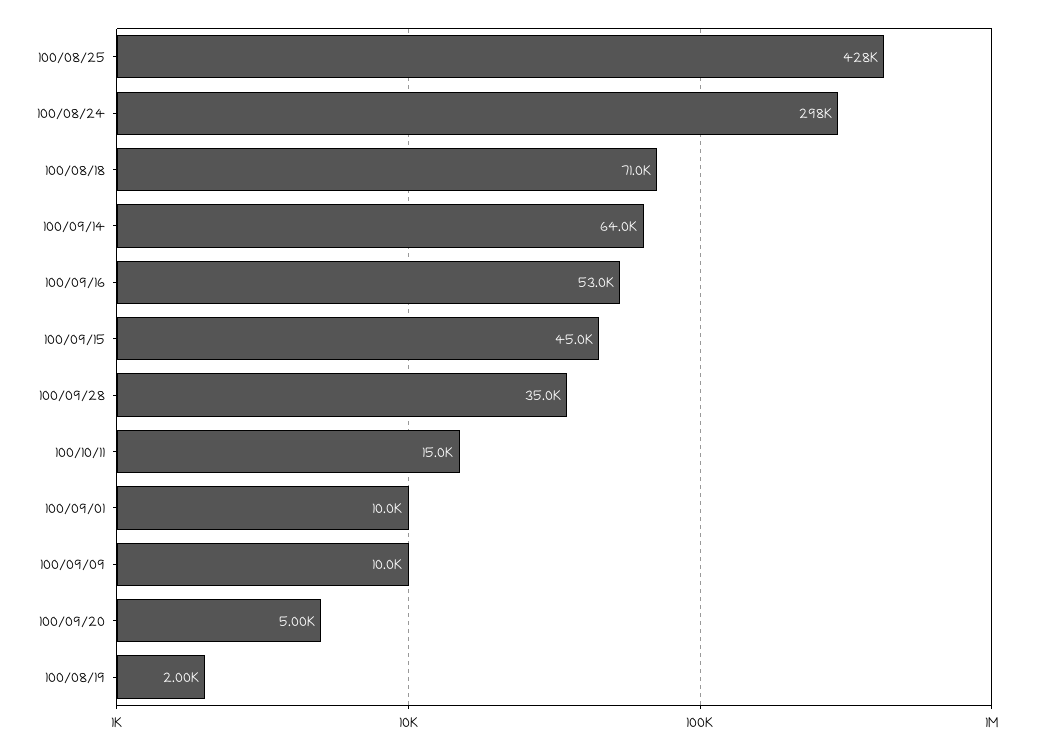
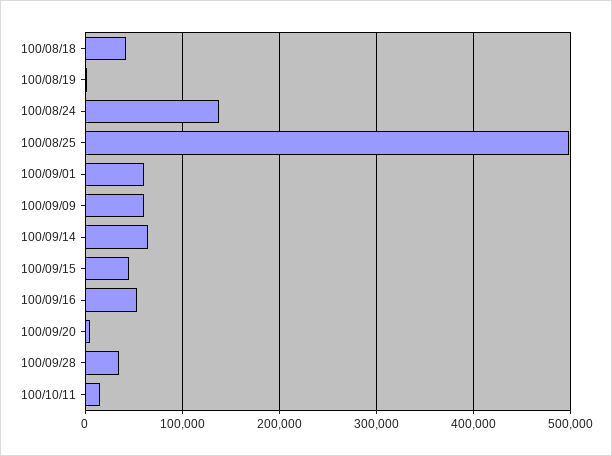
100/08/25: 428000 -> 500000
100/08/24: 298000 -> 140000
100/08/18: 71000 -> 40000
100/09/01: 10000 -> 60000
100/09/09: 10000 -> 60000

